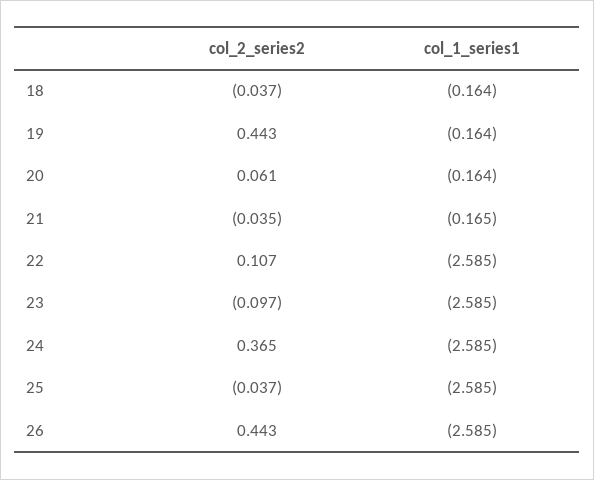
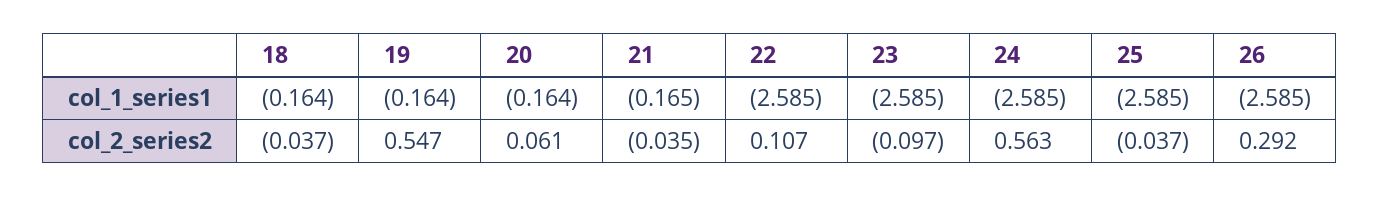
col_2_series2, 19: 0.443 -> 0.547
col_2_series2, 24: 0.365 -> 0.563
col_2_series2, 26: 0.443 -> 0.292

